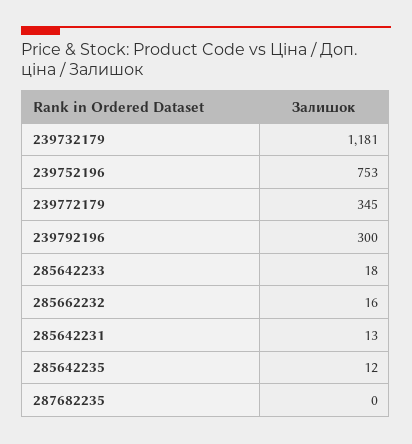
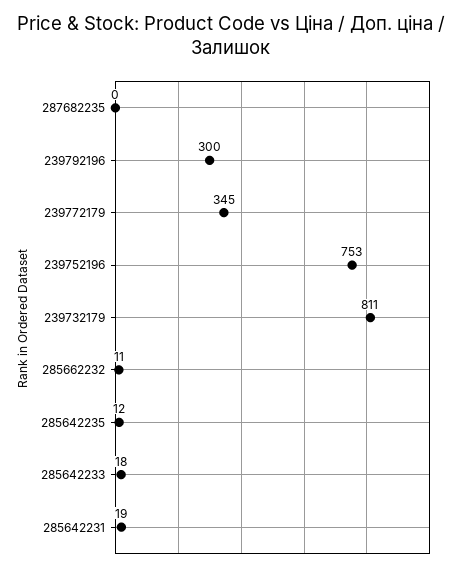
239732179: 1181 -> 811
285662232: 16 -> 11
285642231: 13 -> 19

